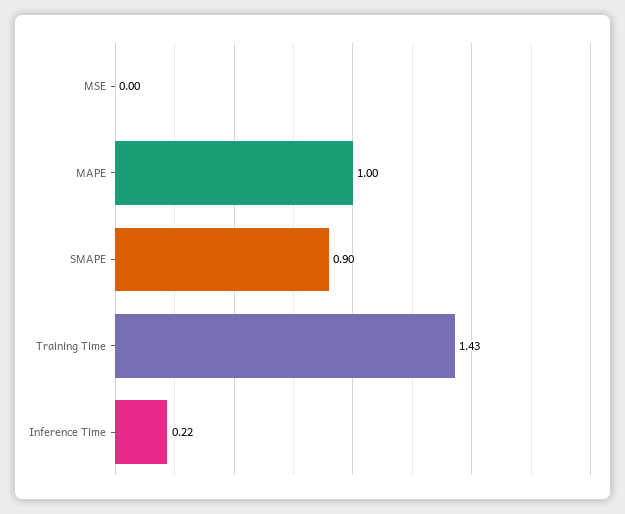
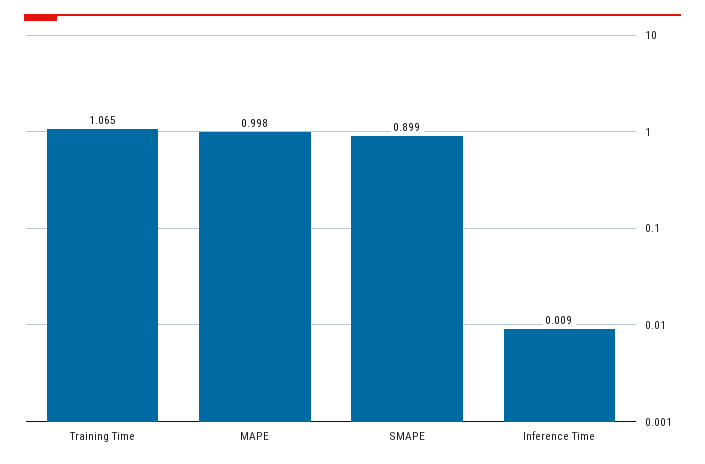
MSE: 0 -> none
Training Time: 1.43 -> 1.065
Inference Time: 0.22 -> 0.009

